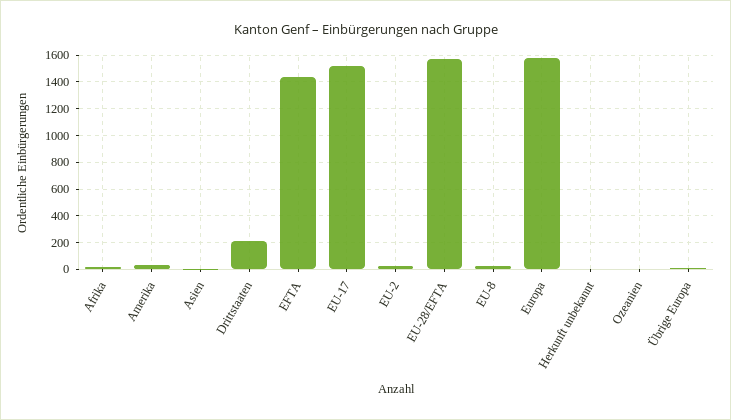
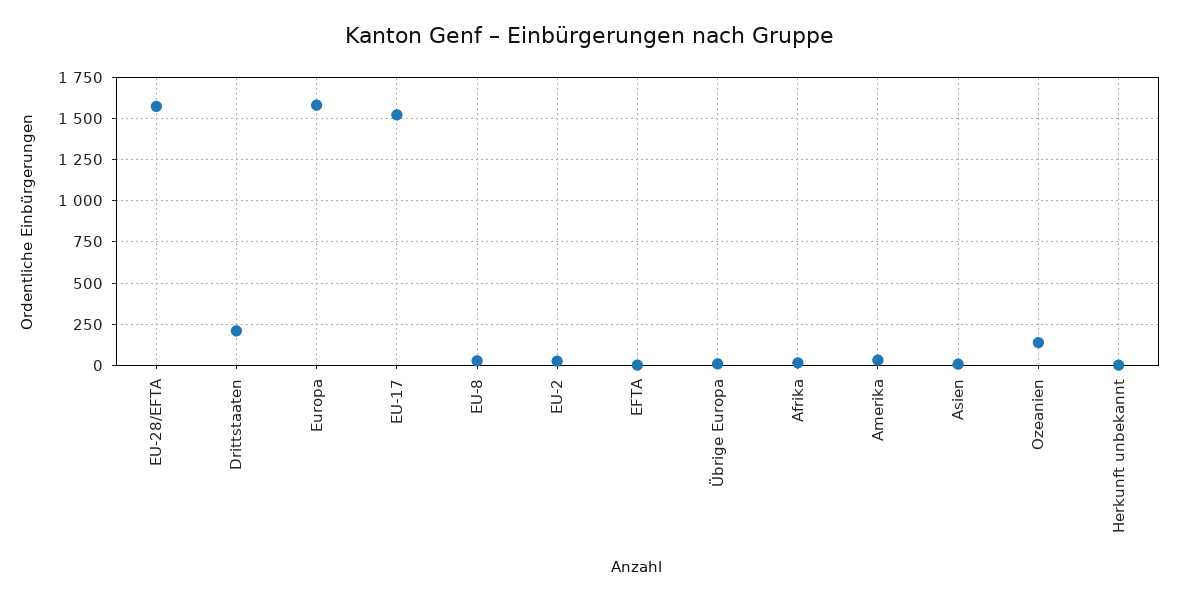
EFTA: 1450 -> 0
Ozeanien: 0 -> 150

